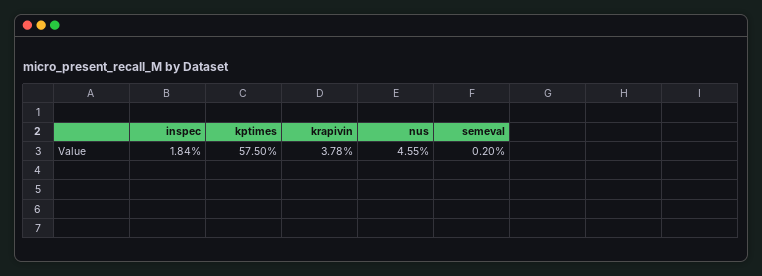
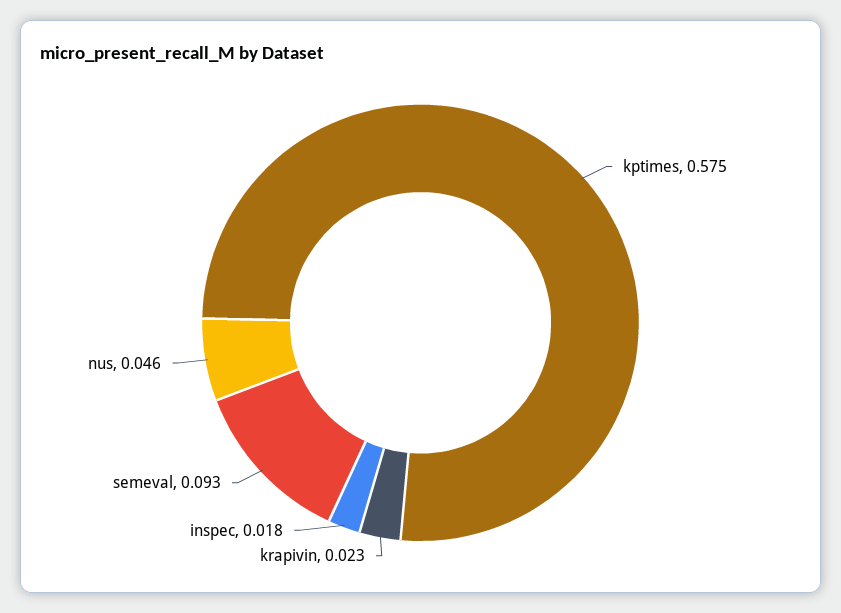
krapivin: 0.0378 -> 0.023
semeval: 0.002 -> 0.093

